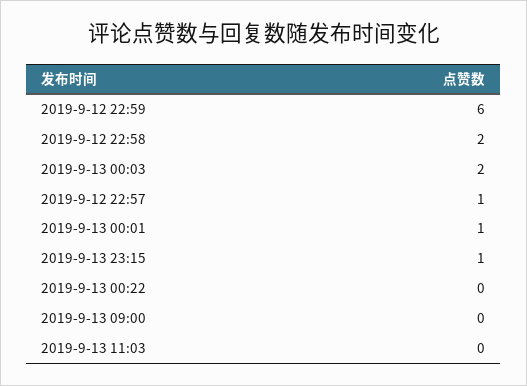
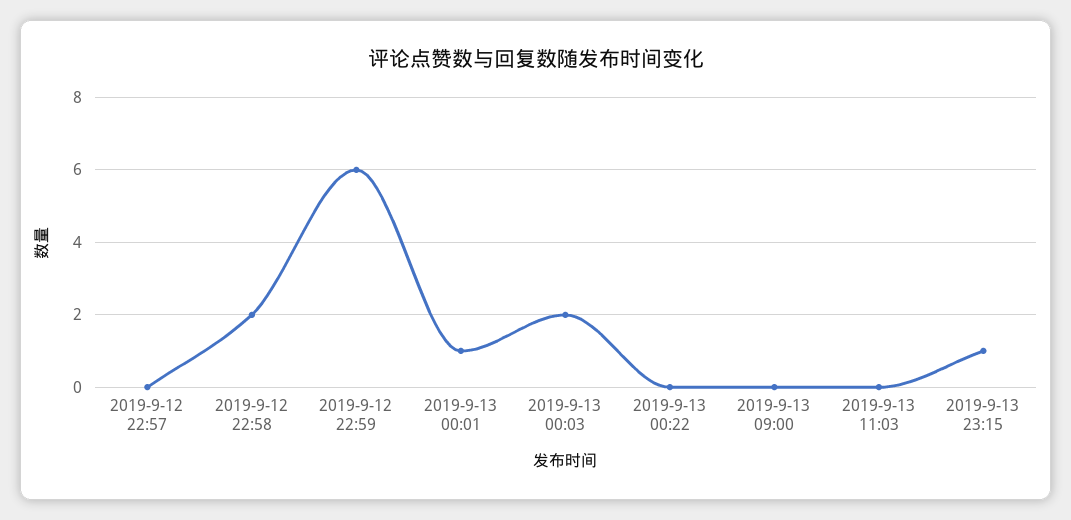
2019-9-12 22:57: 1 -> 0

